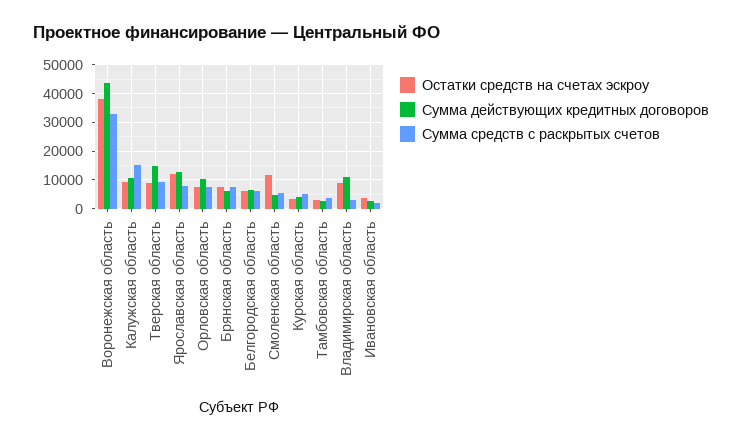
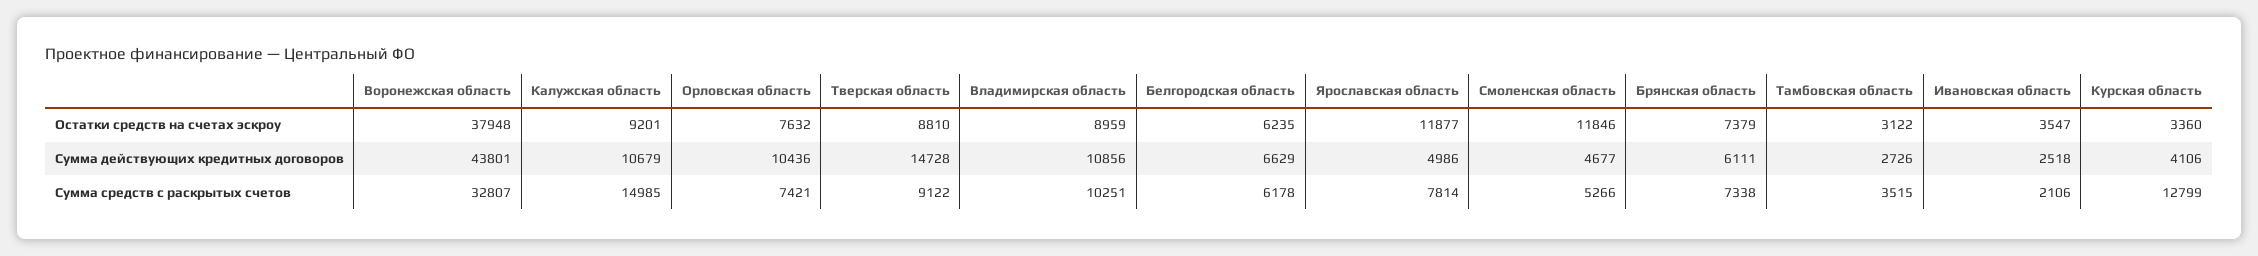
Сумма действующих кредитных договоров, Ярославская область: 12500 -> 4986
Сумма средств с раскрытых счетов, Курская область: 5000 -> 12799
Сумма средств с раскрытых счетов, Владимирская область: 2500 -> 10251

